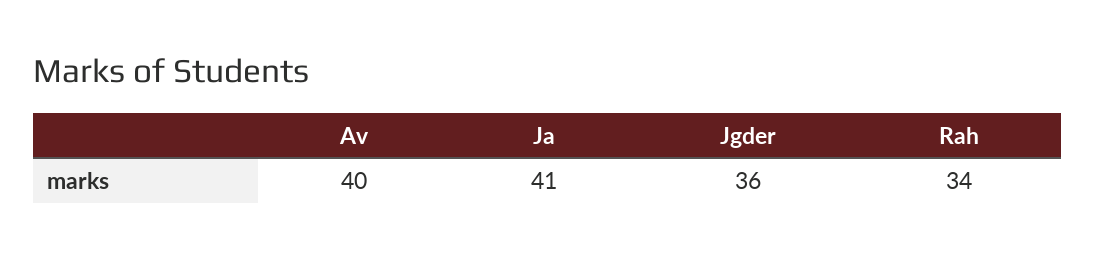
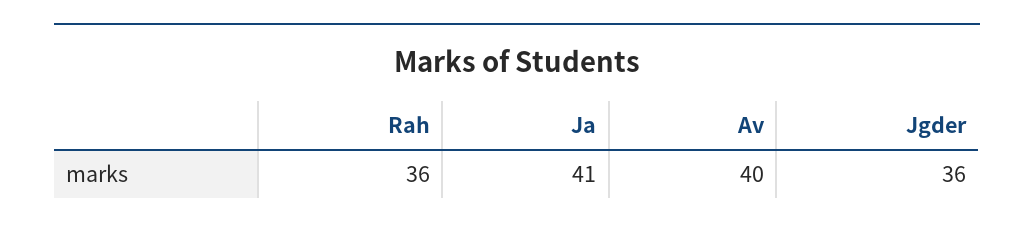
Rah: 34 -> 36

